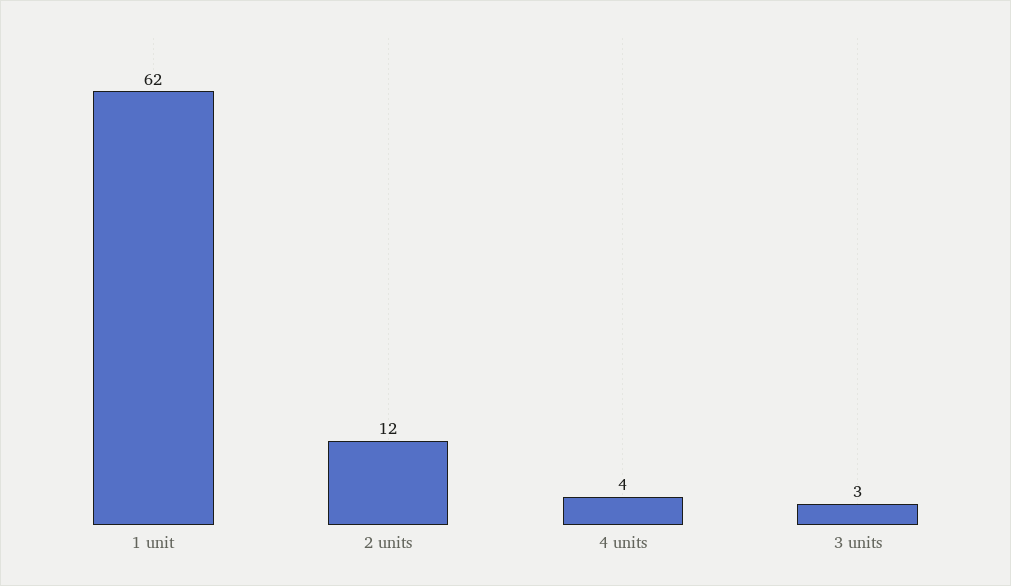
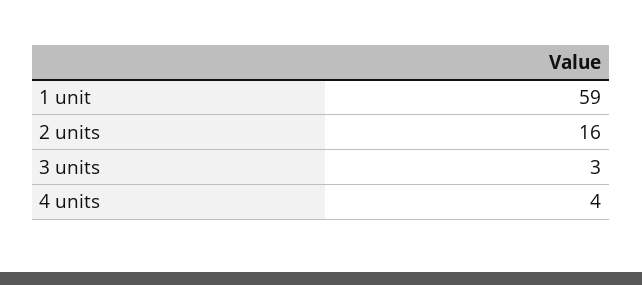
1 unit: 62 -> 59
2 units: 12 -> 16

